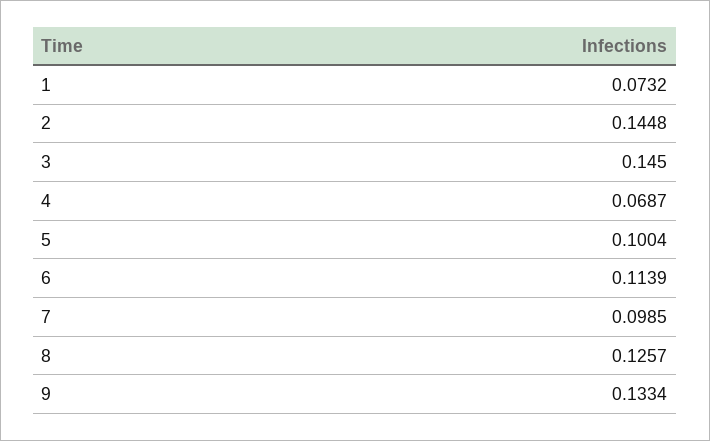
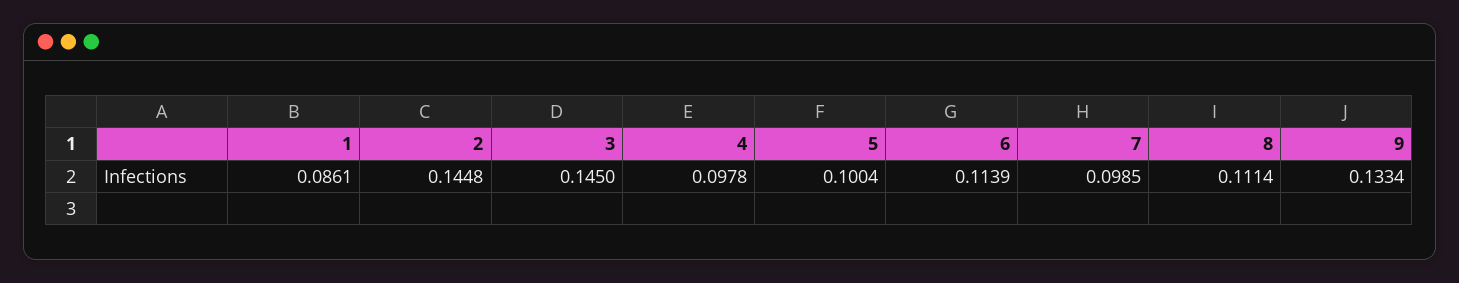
1: 0.0732 -> 0.0861
4: 0.0687 -> 0.0978
8: 0.1257 -> 0.1114

